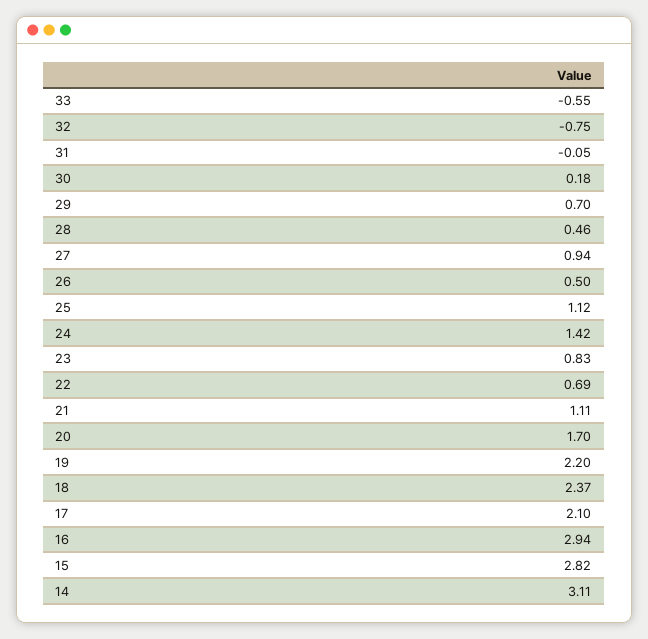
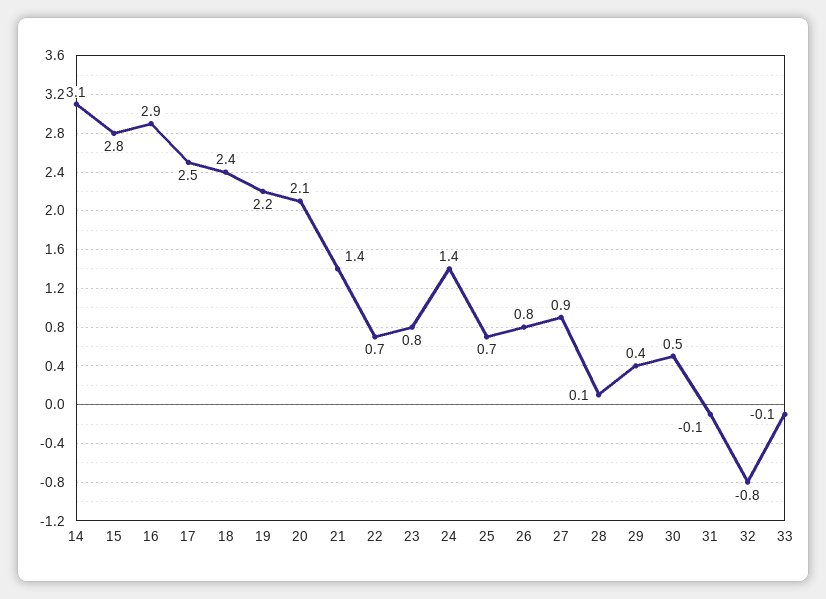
33: -0.55 -> -0.1
30: 0.18 -> 0.5
29: 0.7 -> 0.4
28: 0.46 -> 0.1
26: 0.5 -> 0.8
25: 1.12 -> 0.7
21: 1.11 -> 1.4
20: 1.7 -> 2.1
17: 2.1 -> 2.5

